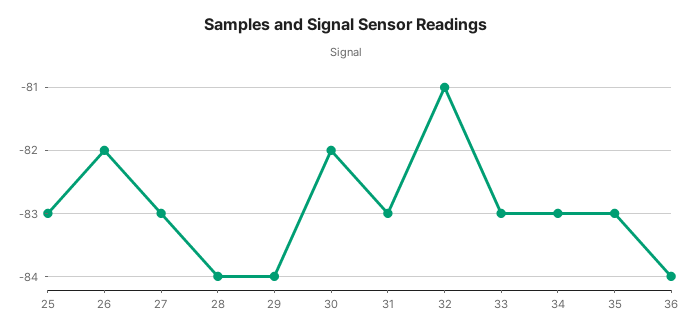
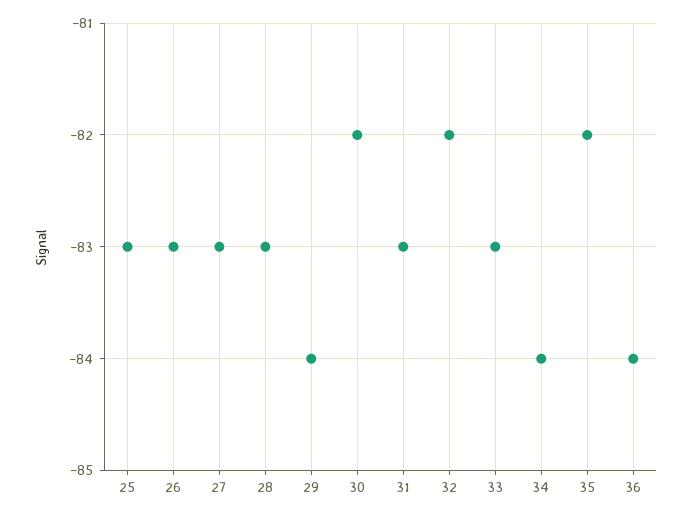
26: -82 -> -83
28: -84 -> -83
32: -81 -> -82
34: -83 -> -84
35: -83 -> -82

